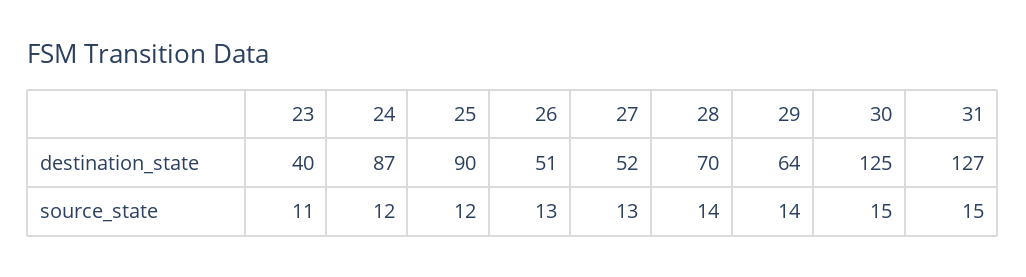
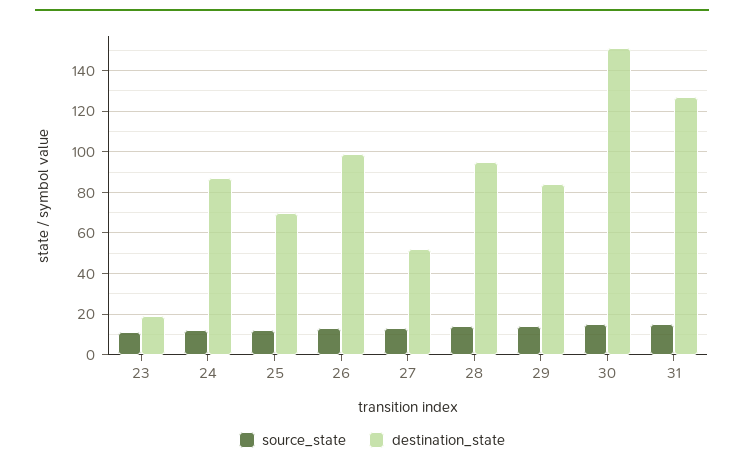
destination_state, 23: 40 -> 20
destination_state, 25: 90 -> 70
destination_state, 26: 51 -> 100
destination_state, 28: 70 -> 95
destination_state, 29: 64 -> 85
destination_state, 30: 125 -> 150

